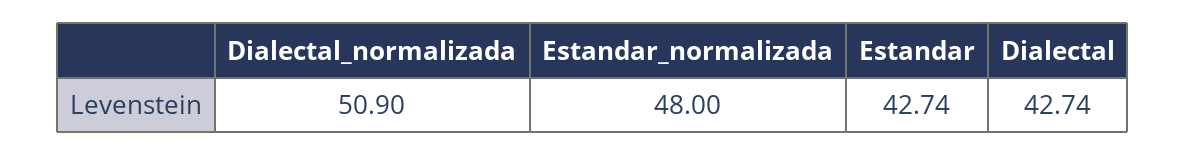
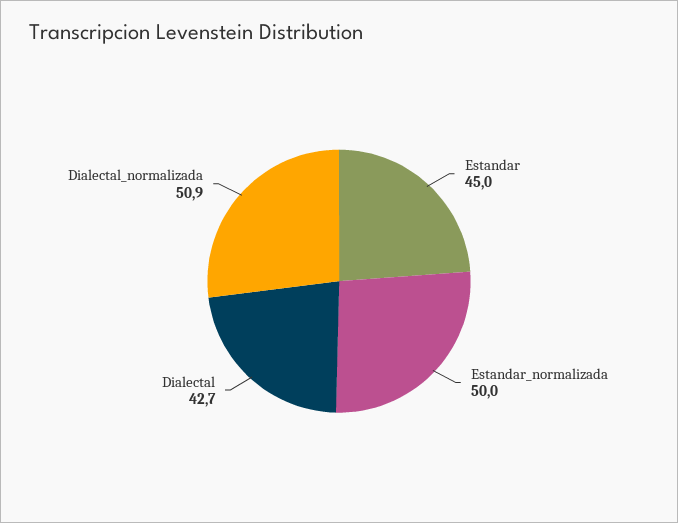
Estandar_normalizada: 48 -> 50
Estandar: 42.74 -> 45

